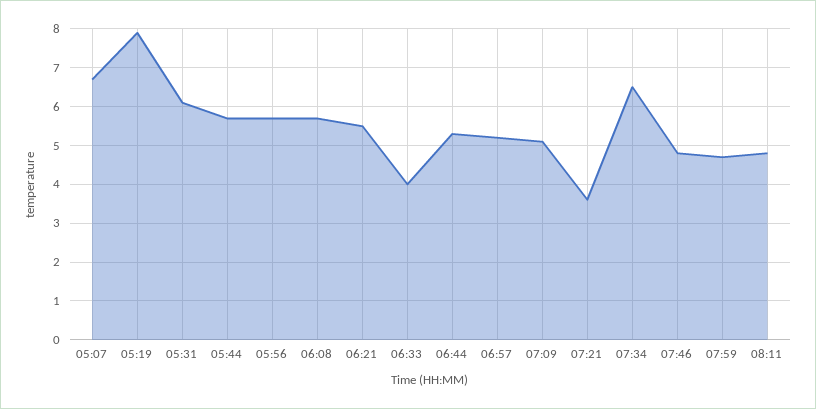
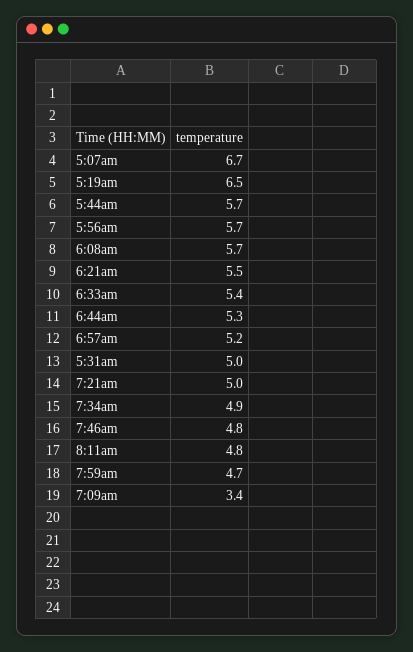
05:19: 8 -> 6.5
05:31: 6 -> 5
06:33: 4 -> 5.4
07:09: 5 -> 3.4
07:21: 3.5 -> 5
07:34: 6.5 -> 4.9

